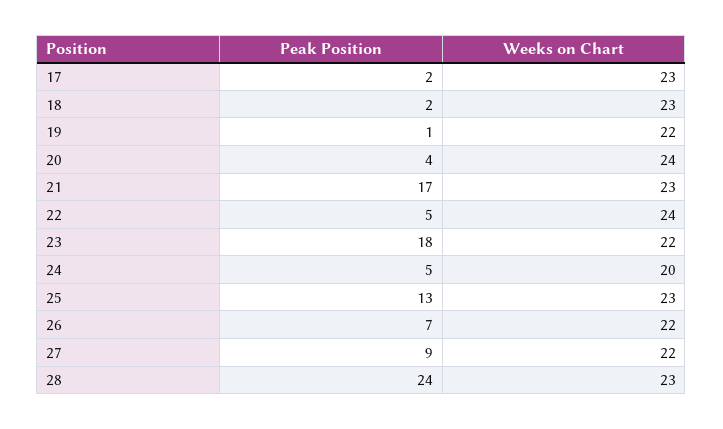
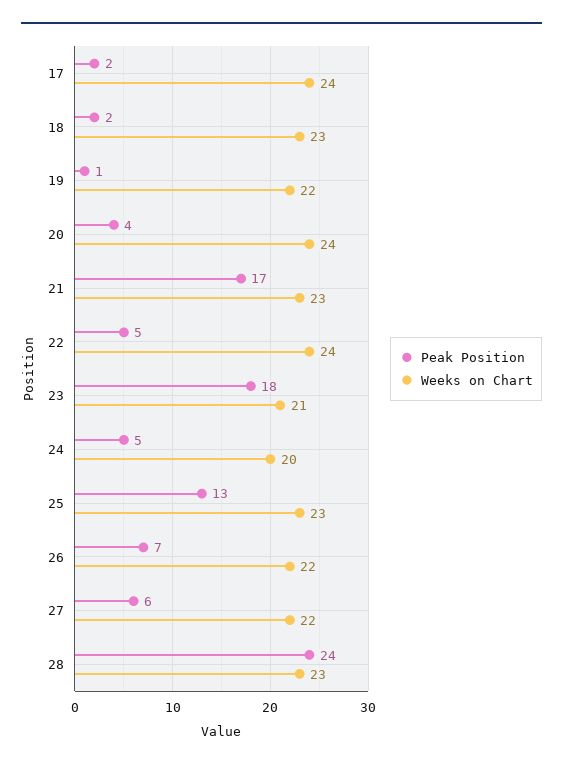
Weeks on Chart, 17: 23 -> 24
Weeks on Chart, 23: 22 -> 21
Peak Position, 27: 9 -> 6

